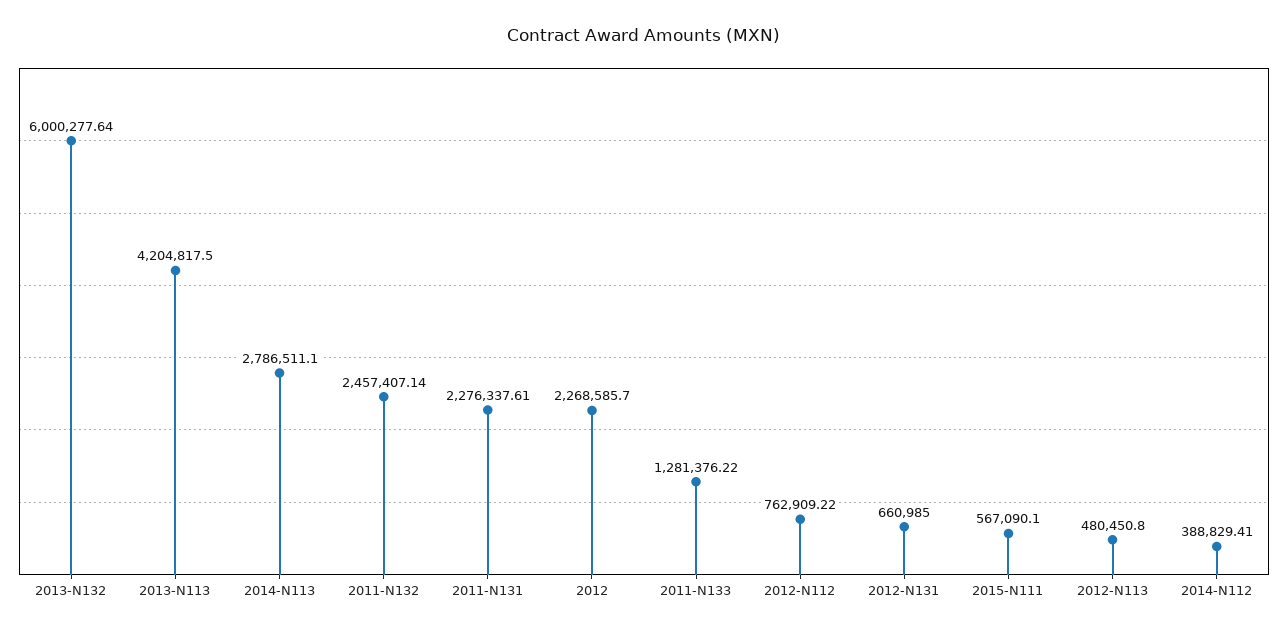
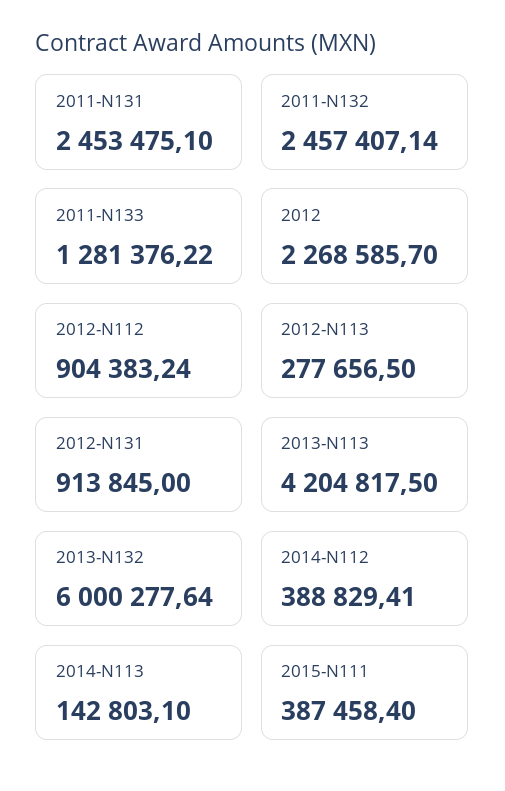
2014-N113: 2786511.1 -> 142803.1
2011-N131: 2276337.61 -> 2453475.1
2012-N112: 762909.22 -> 904383.24
2012-N131: 660985 -> 913845
2015-N111: 567090.1 -> 387458.4
2012-N113: 480450.8 -> 277656.5

